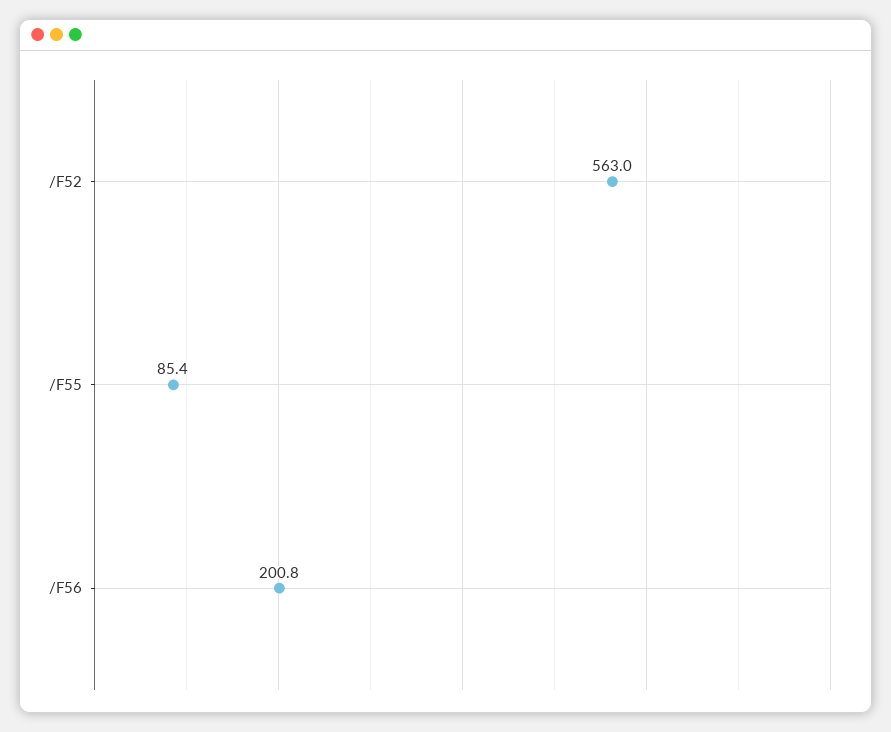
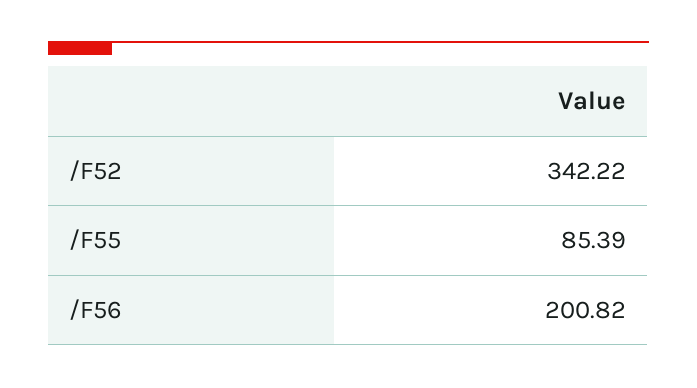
/F52: 563 -> 342.22

